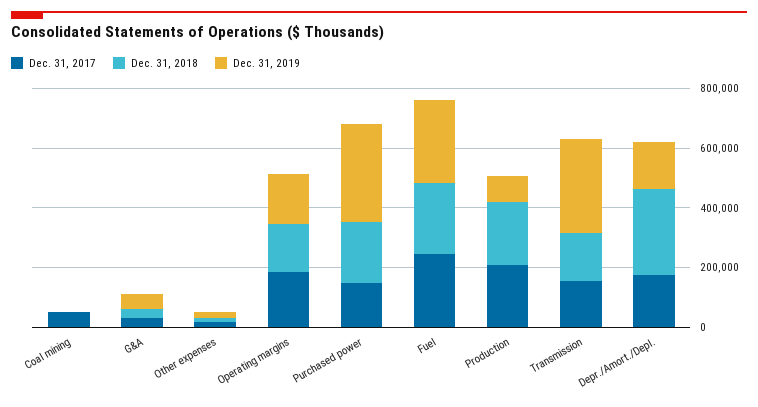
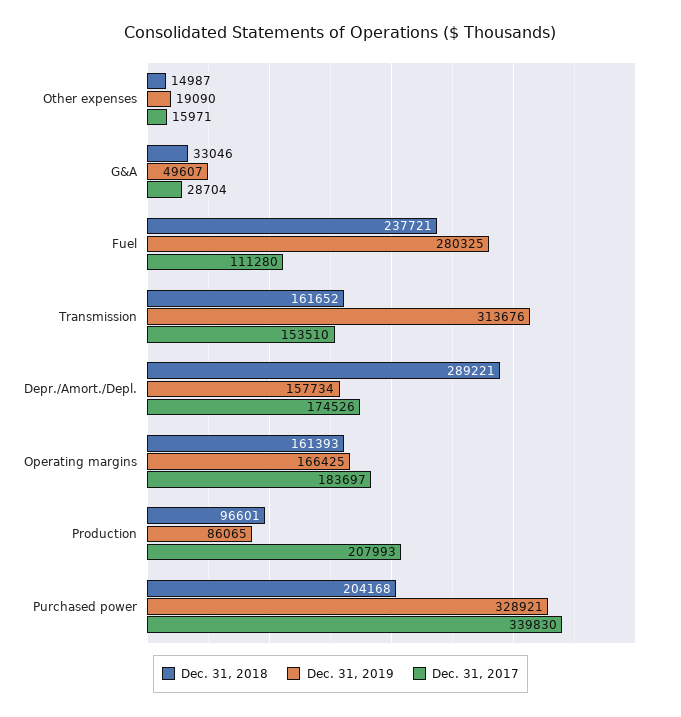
Dec. 31, 2017, Coal mining: 50000 -> none
Dec. 31, 2018, Coal mining: 0 -> none
Dec. 31, 2019, Coal mining: 0 -> none
Dec. 31, 2017, Purchased power: 150000 -> 339830
Dec. 31, 2017, Fuel: 250000 -> 111280
Dec. 31, 2018, Production: 200000 -> 96601

